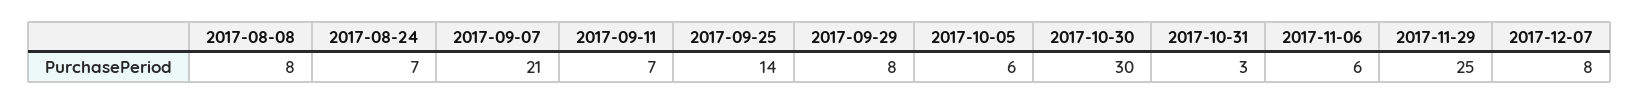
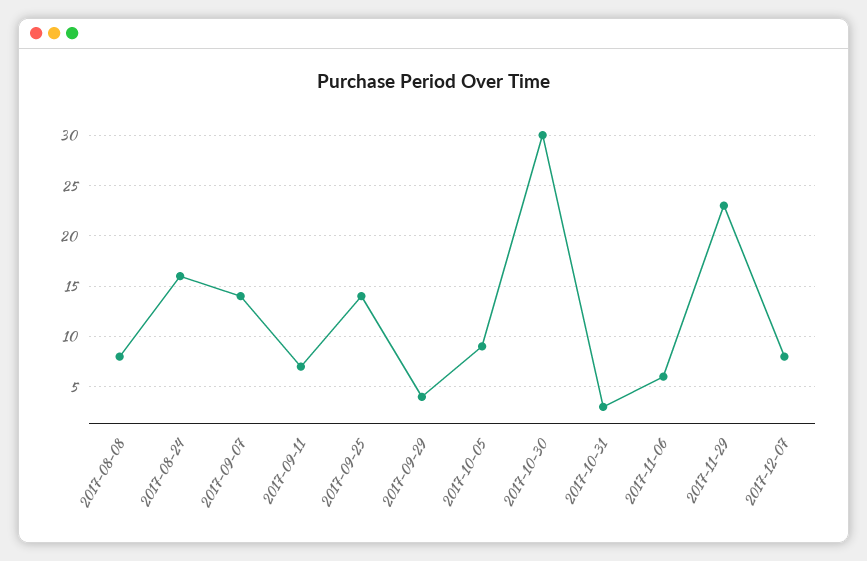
2017-08-24: 7 -> 16
2017-09-07: 21 -> 14
2017-09-29: 8 -> 4
2017-10-05: 6 -> 9
2017-11-29: 25 -> 23

